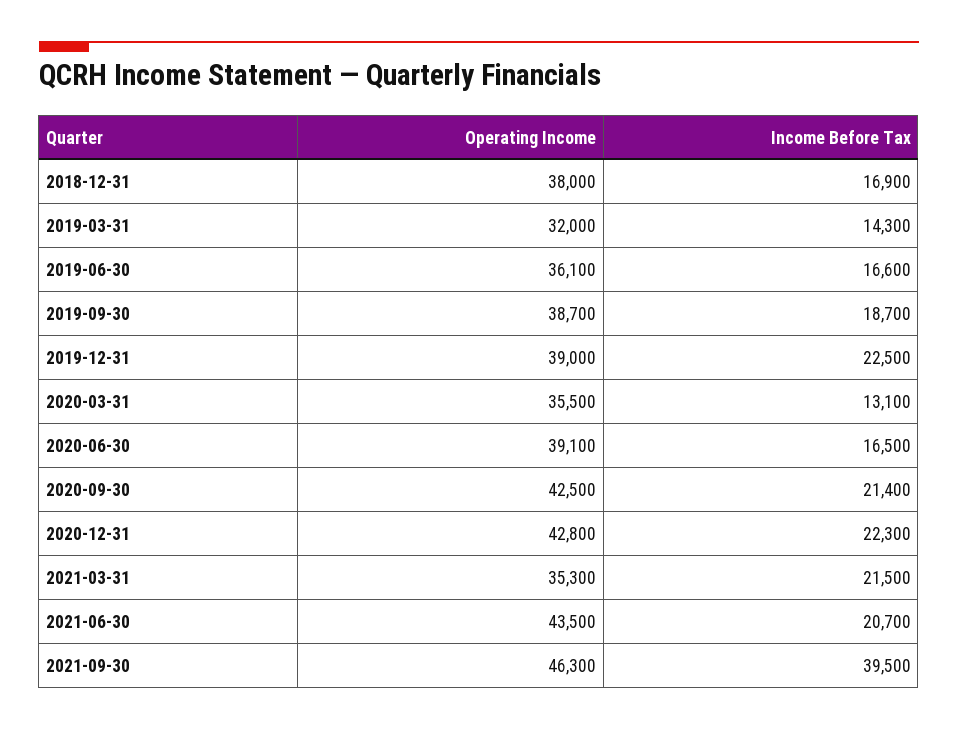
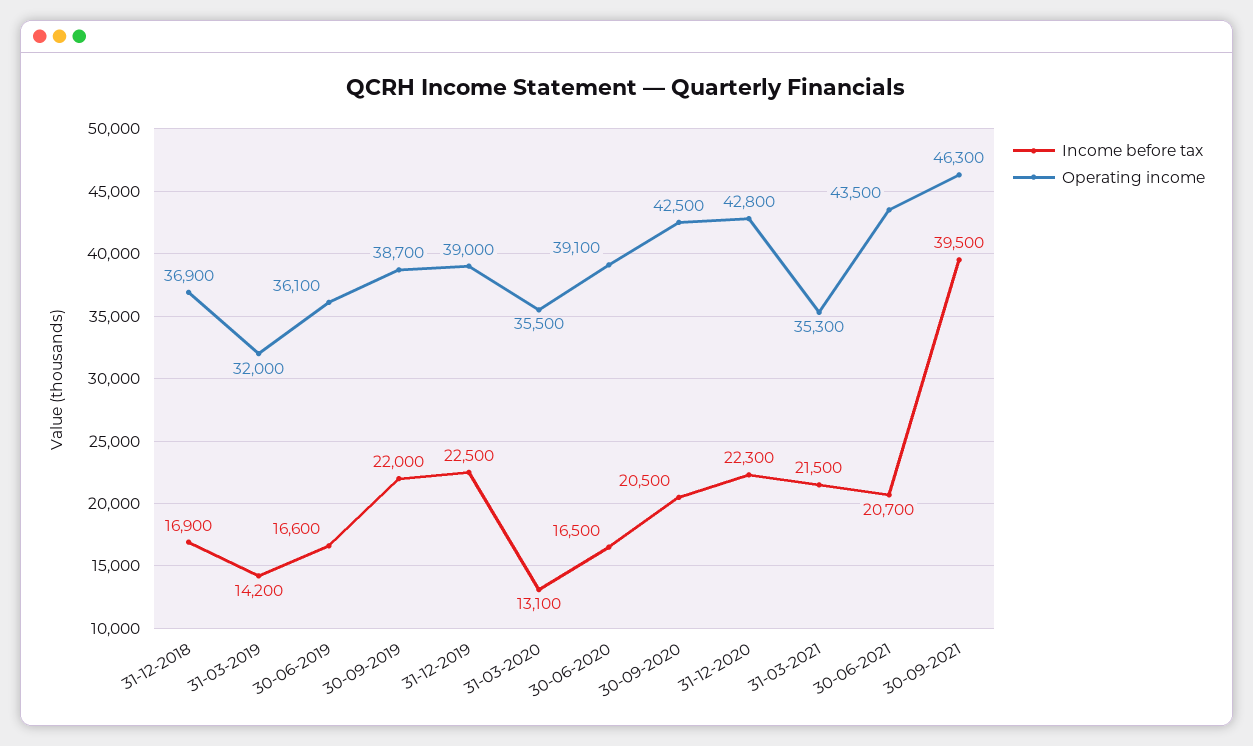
Operating Income, 2018-12-31: 38000 -> 36900
Income Before Tax, 2019-03-31: 14300 -> 14200
Income Before Tax, 2019-09-30: 18700 -> 22000
Income Before Tax, 2020-09-30: 21400 -> 20500

